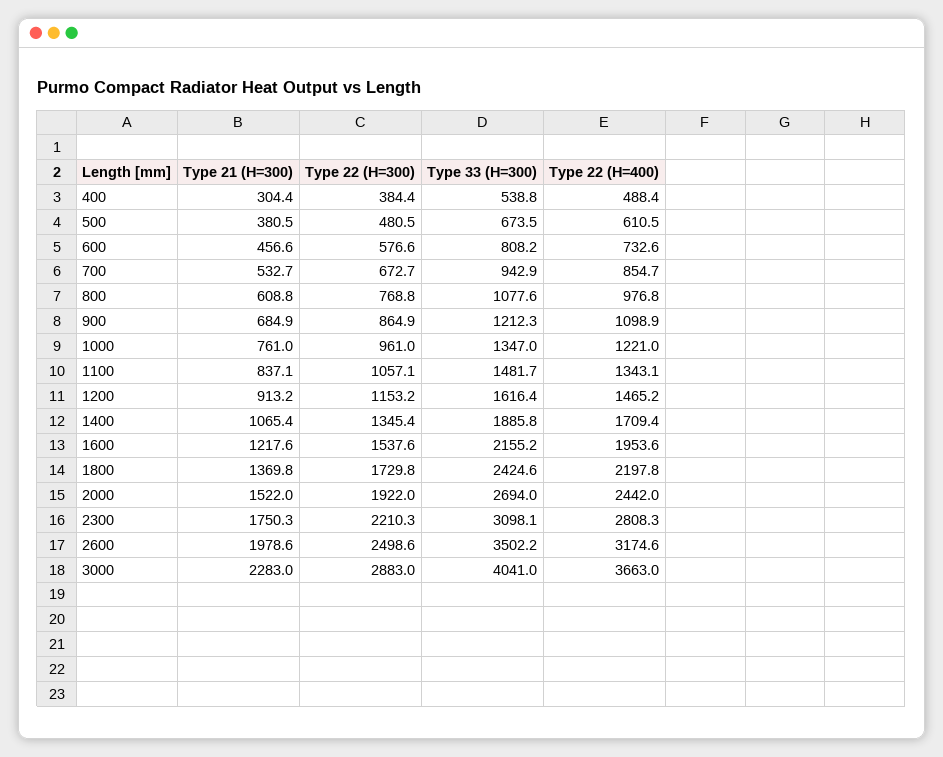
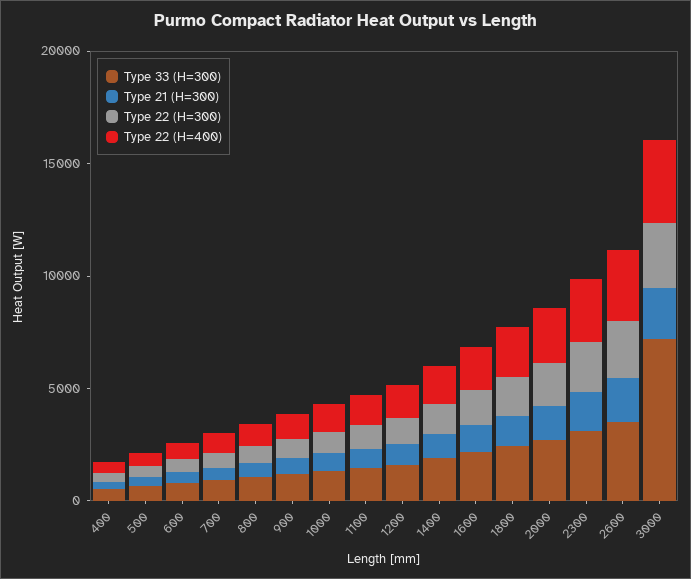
Type 33 (H=300), 3000: 4041 -> 7000

